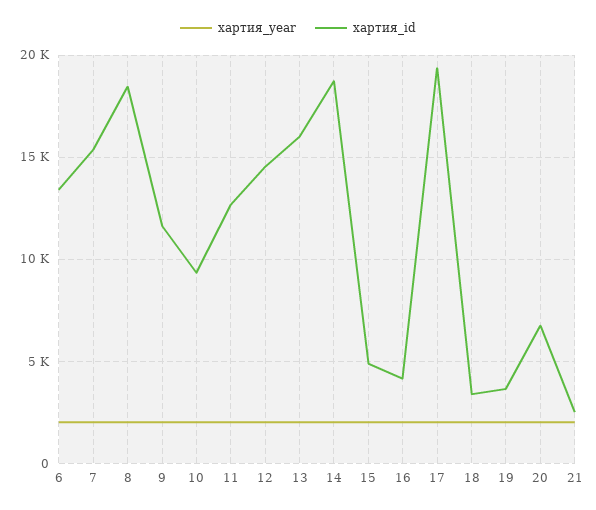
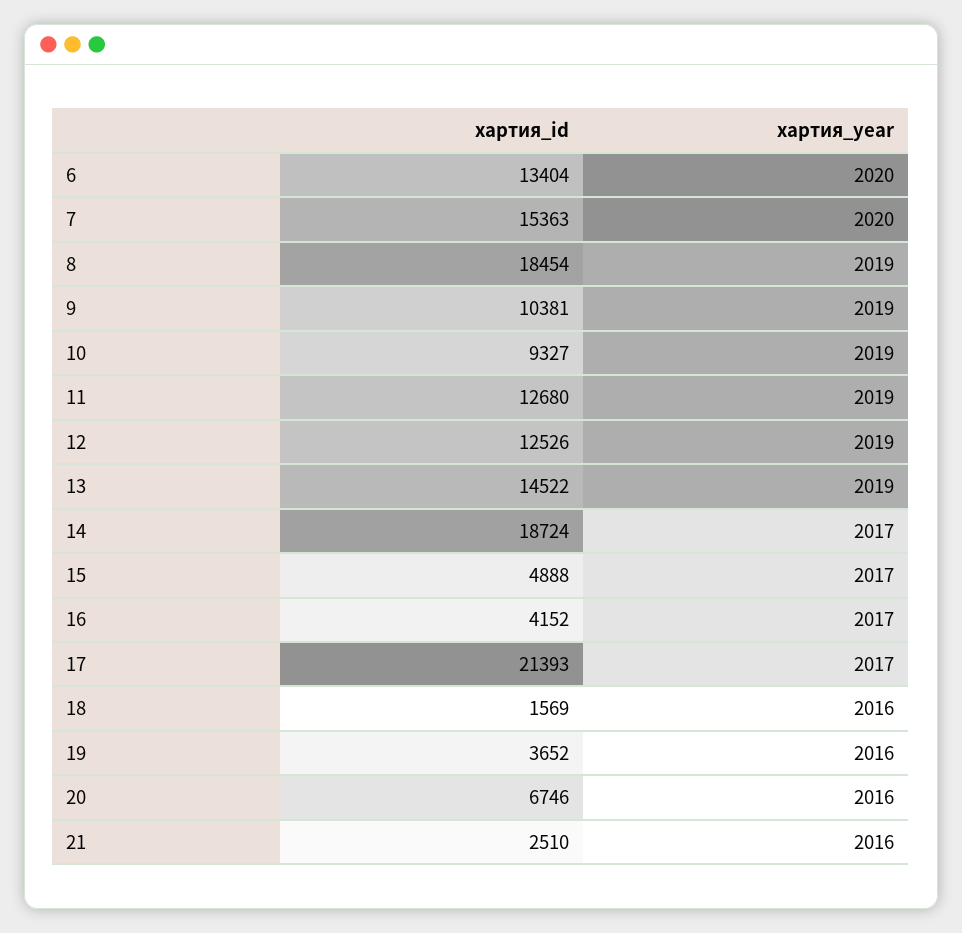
хартия_id, 9: 11500 -> 10381
хартия_id, 12: 14500 -> 12526
хартия_id, 13: 16000 -> 14522
хартия_id, 17: 19500 -> 21393
хартия_id, 18: 3500 -> 1569

